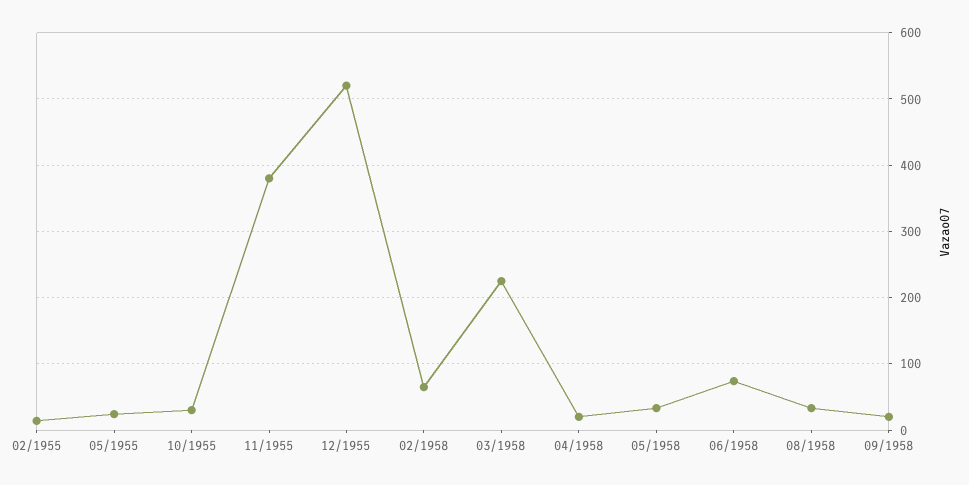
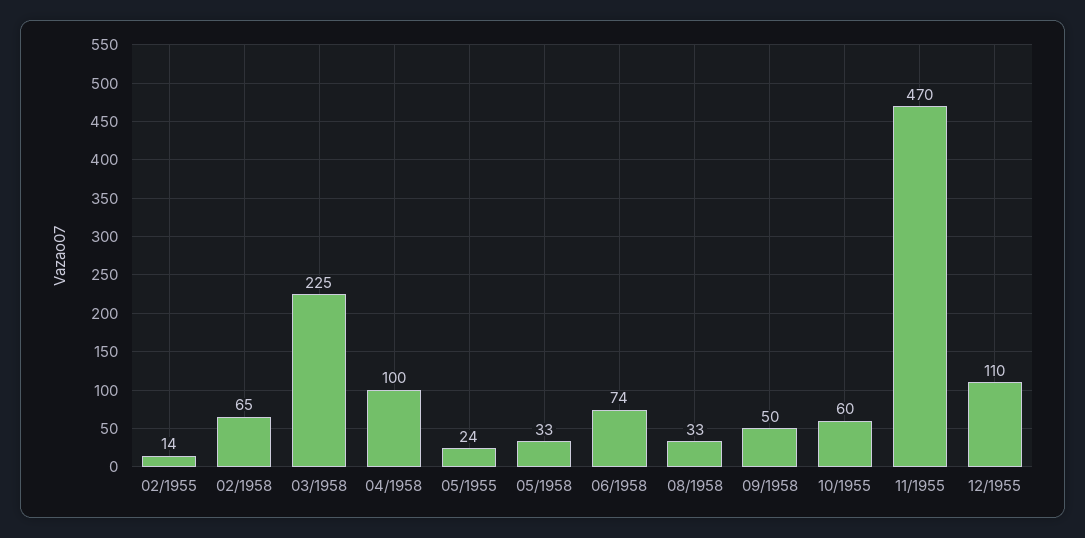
10/1955: 30 -> 60
11/1955: 380 -> 470
12/1955: 520 -> 110
04/1958: 20 -> 100
09/1958: 20 -> 50

